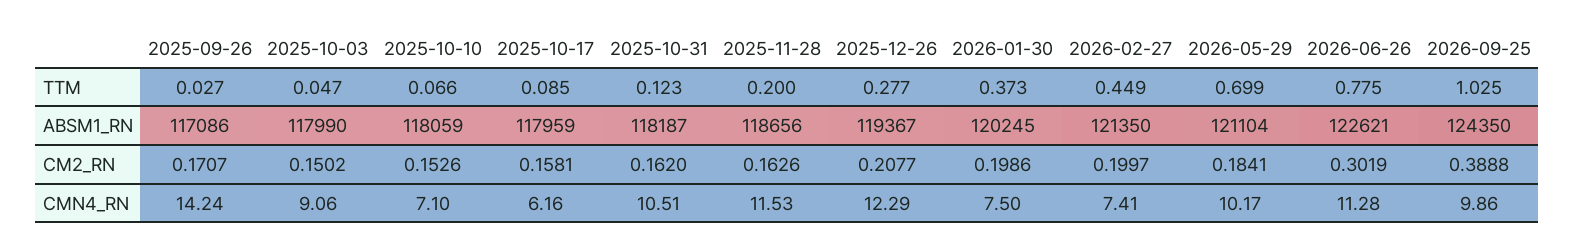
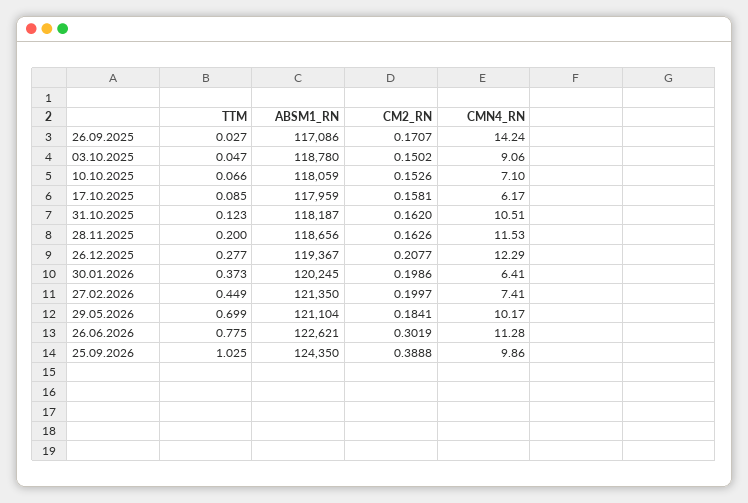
2025-10-03, ABSM1_RN: 117990 -> 118780
2025-10-17, CMN4_RN: 6.16 -> 6.17
2026-01-30, CMN4_RN: 7.5 -> 6.41

